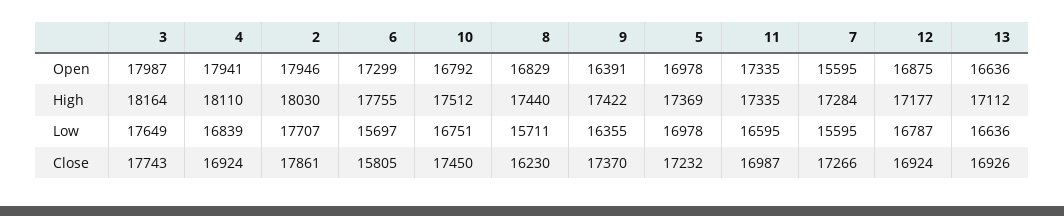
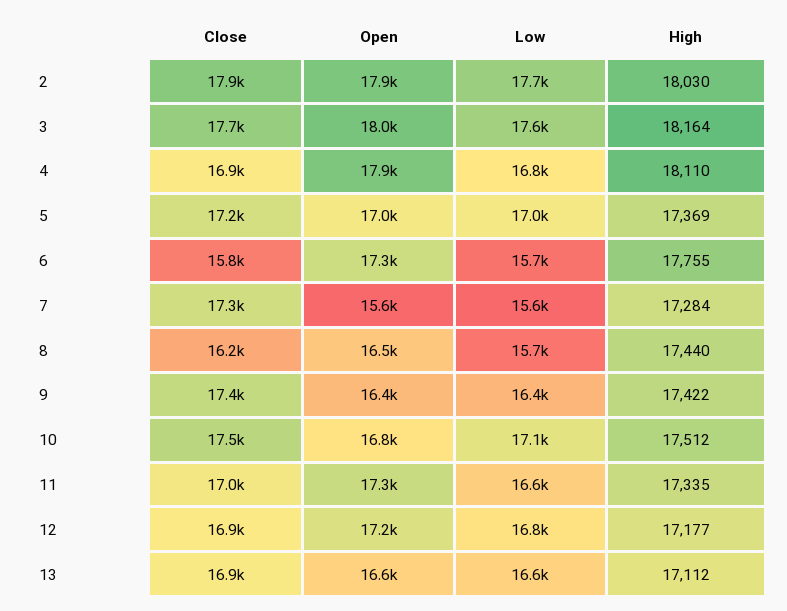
8, Open: 16829 -> 16500
12, Open: 16875 -> 17200
10, Low: 16751 -> 17100

